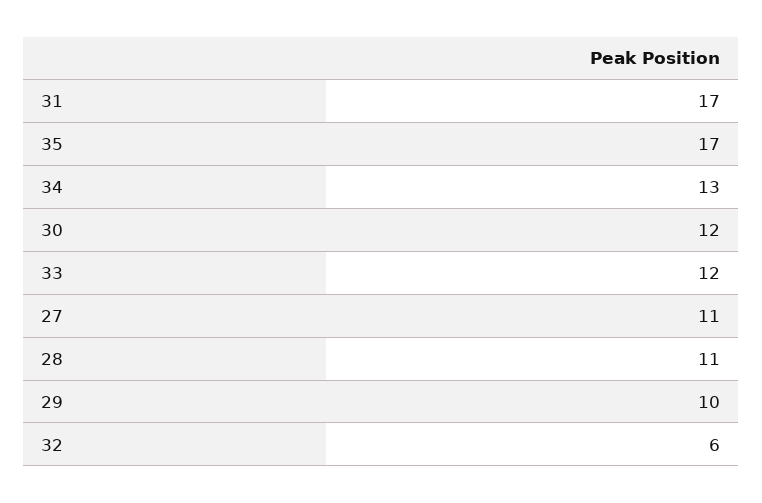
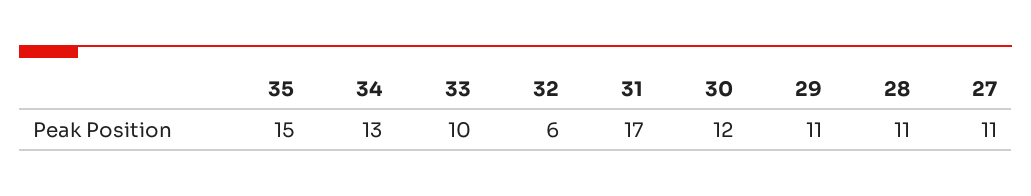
35: 17 -> 15
33: 12 -> 10
29: 10 -> 11

